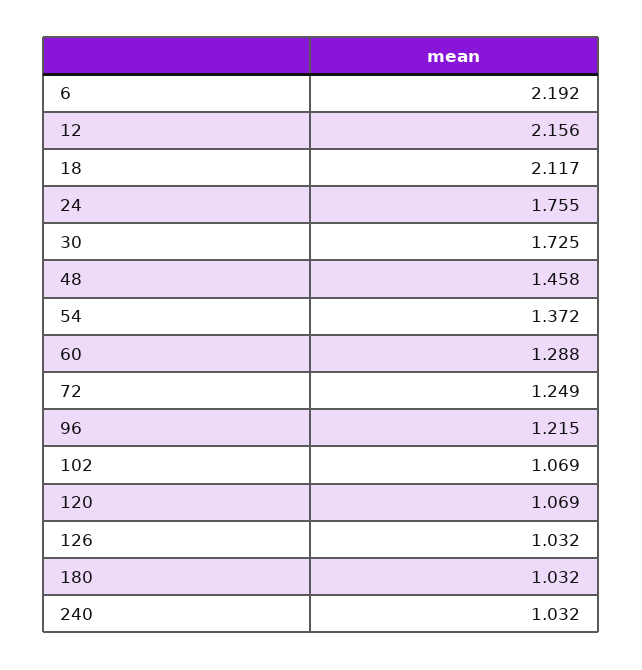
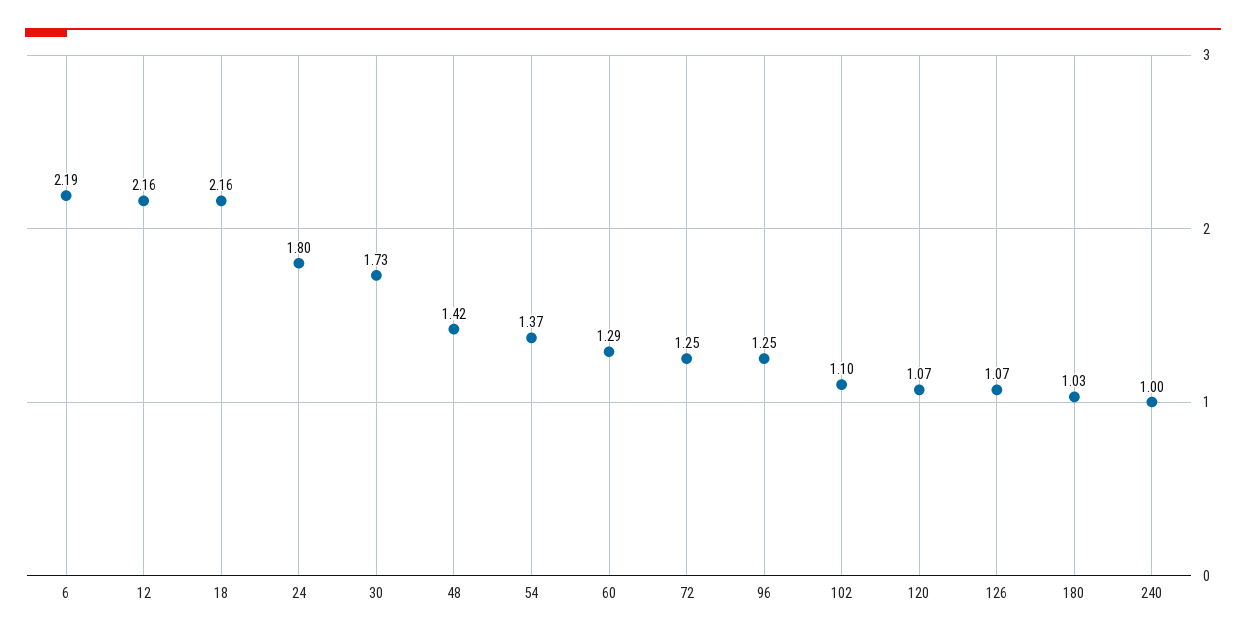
18: 2.117 -> 2.16
24: 1.755 -> 1.8
48: 1.458 -> 1.42
96: 1.215 -> 1.25
102: 1.069 -> 1.1
126: 1.032 -> 1.07
240: 1.032 -> 1

